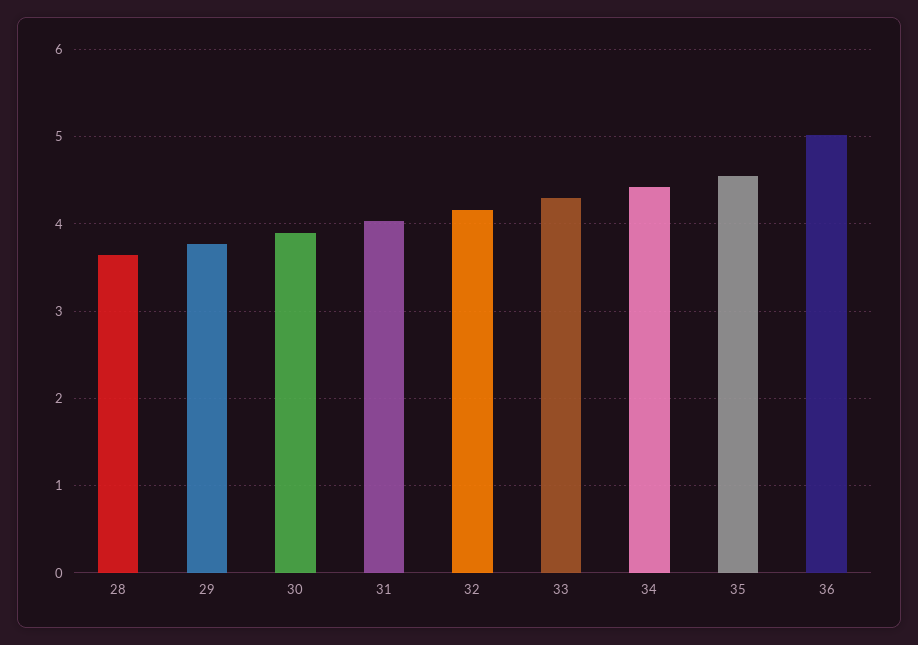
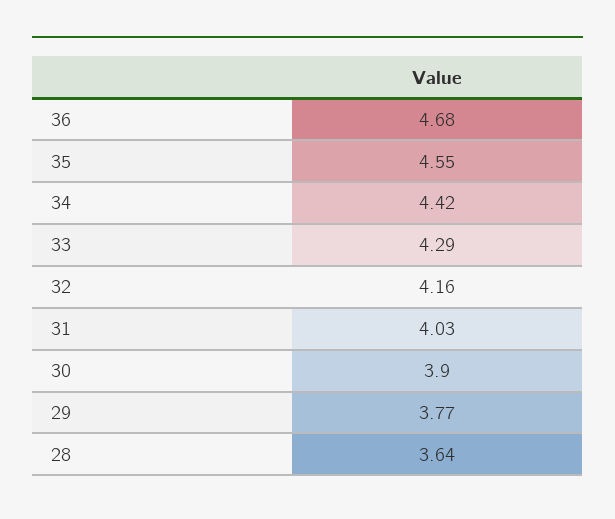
36: 5 -> 4.68

